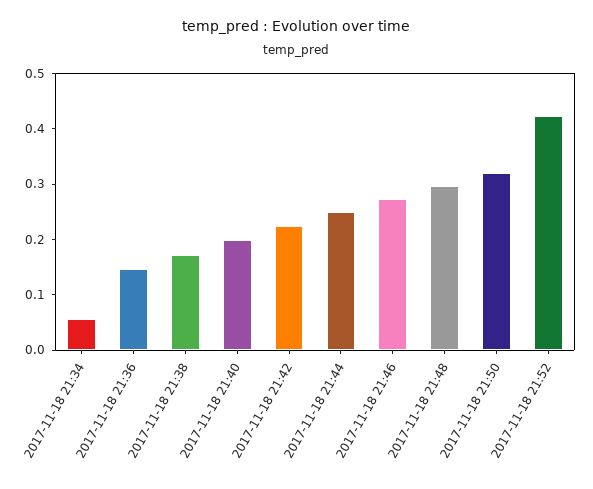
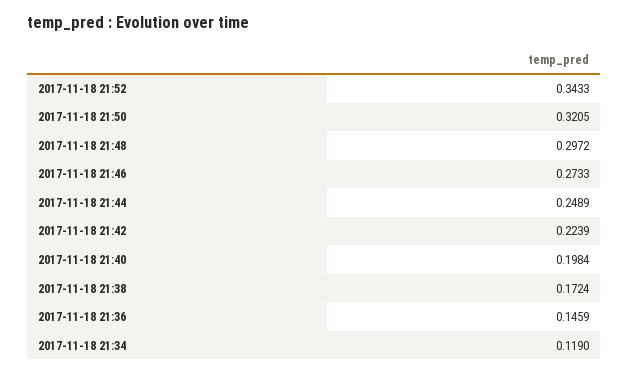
2017-11-18 21:34: 0.06 -> 0.119
2017-11-18 21:52: 0.42 -> 0.3433

